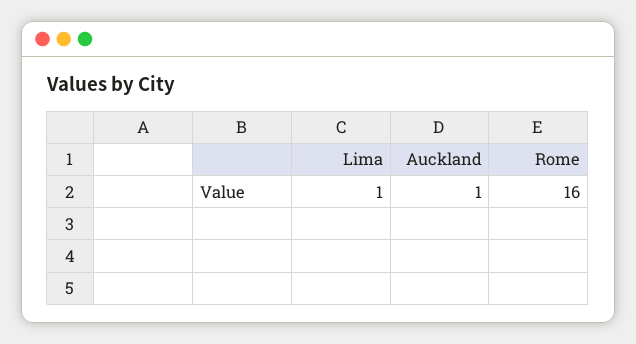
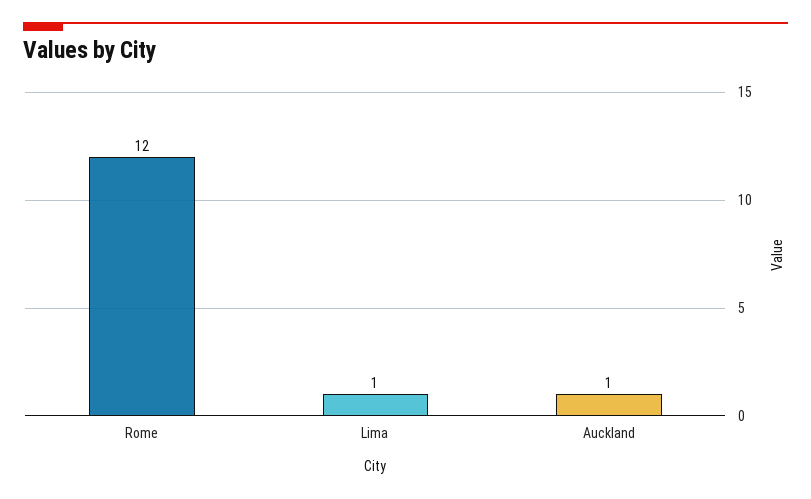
Rome: 16 -> 12

